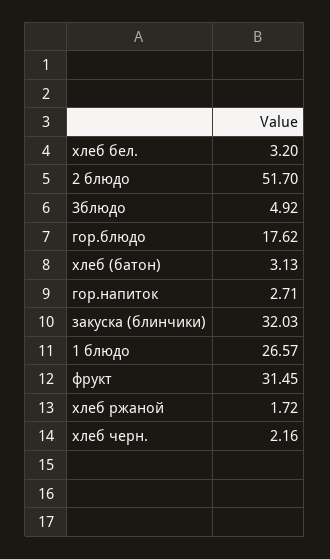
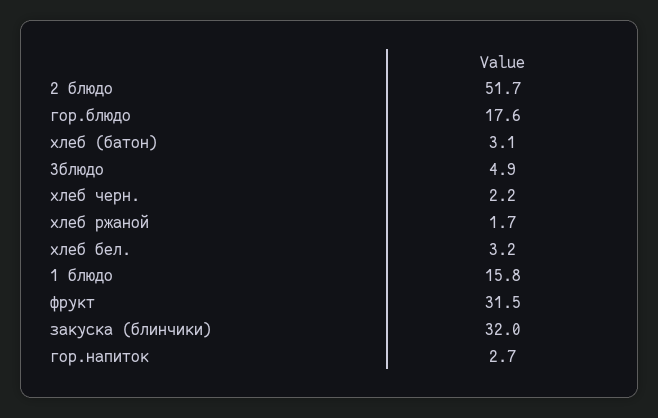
1 блюдо: 26.57 -> 15.8

